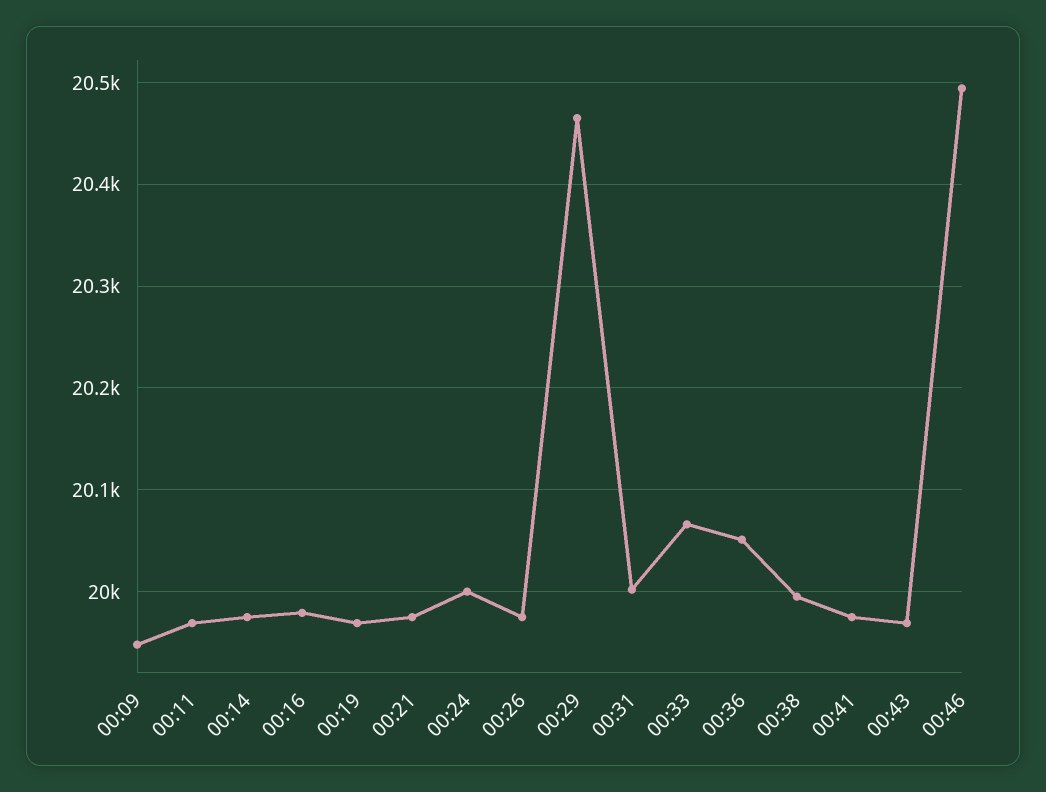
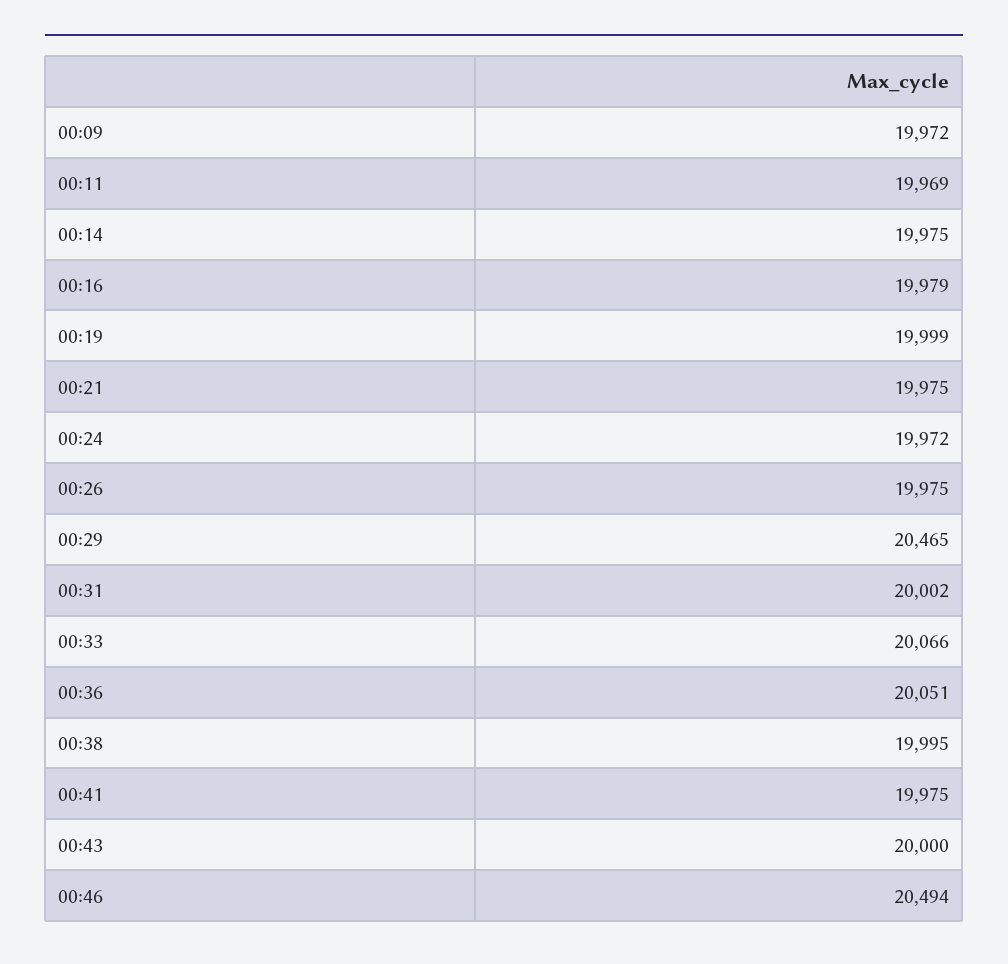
00:09: 19950 -> 19972
00:19: 19970 -> 19999
00:24: 20000 -> 19972
00:43: 19970 -> 20000

